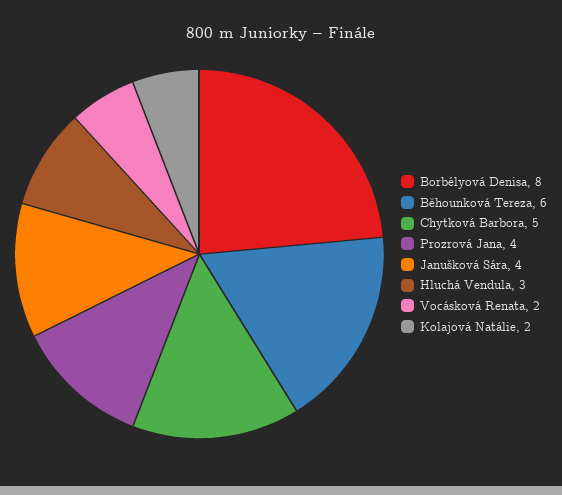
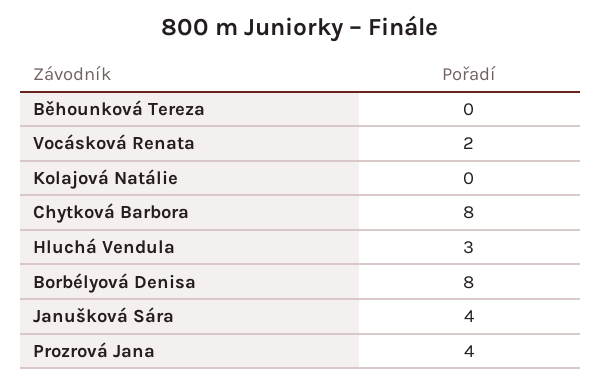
Běhounková Tereza: 6 -> 0
Chytková Barbora: 5 -> 8
Kolajová Natálie: 2 -> 0

